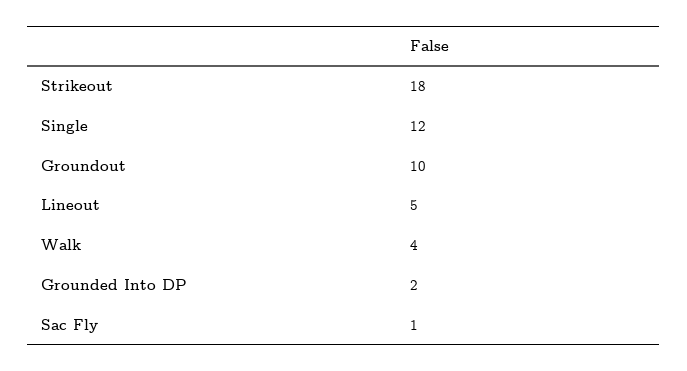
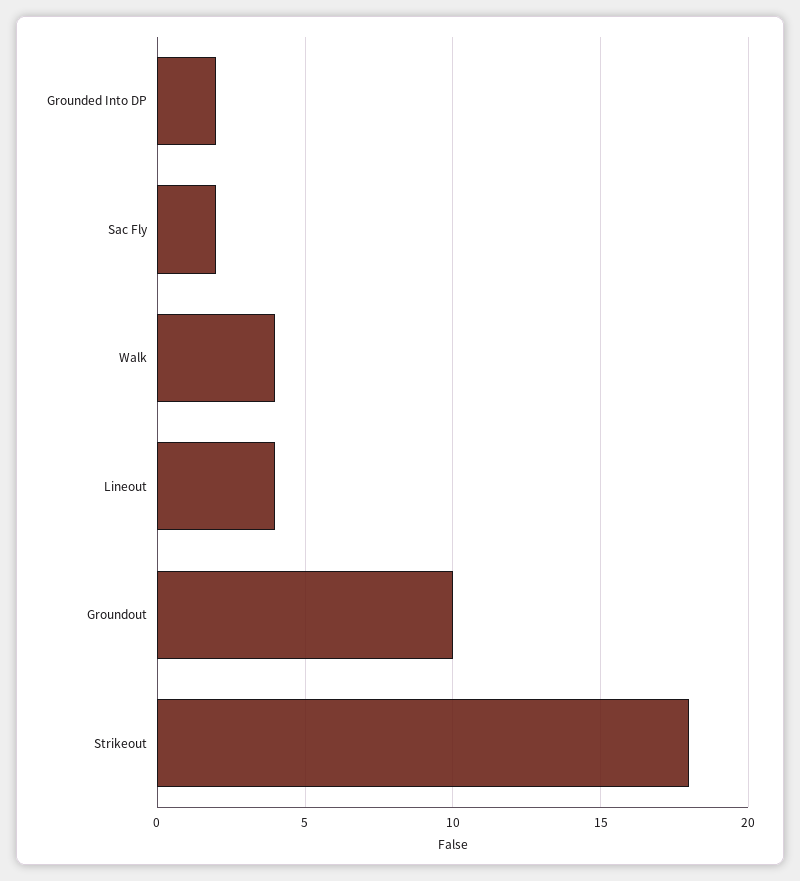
Single: 12 -> none
Lineout: 5 -> 4
Sac Fly: 1 -> 2

